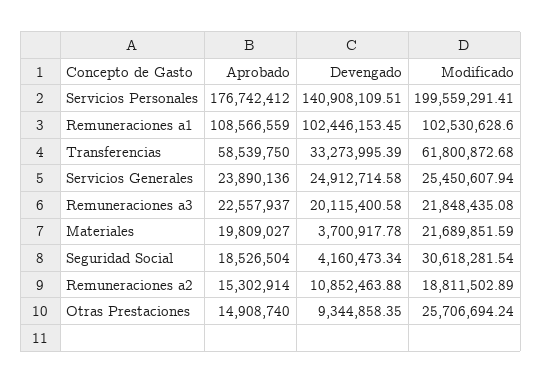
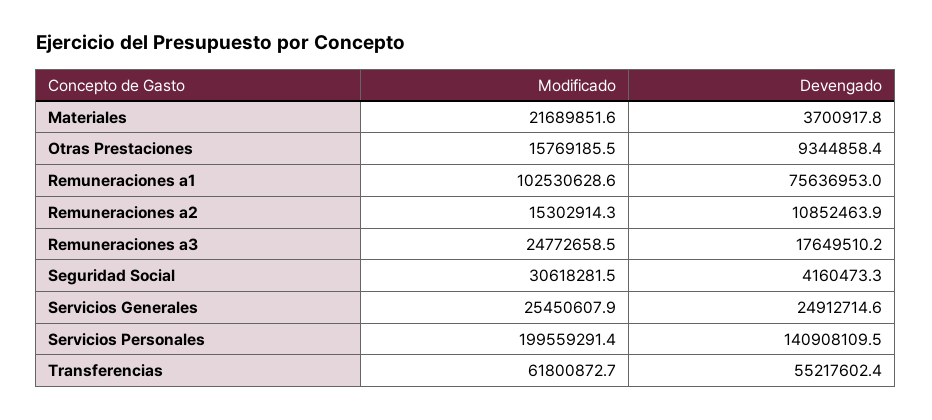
Aprobado, Servicios Personales: 176742412 -> none
Aprobado, Remuneraciones a1: 108566559 -> none
Devengado, Remuneraciones a1: 102446153.45 -> 75636953
Aprobado, Transferencias: 58539750 -> none
Devengado, Transferencias: 33273995.39 -> 55217602.4
Aprobado, Servicios Generales: 23890136 -> none
Aprobado, Remuneraciones a3: 22557937 -> none
Devengado, Remuneraciones a3: 20115400.58 -> 17649510.2
Modificado, Remuneraciones a3: 21848435.08 -> 24772658.5
Aprobado, Materiales: 19809027 -> none
Aprobado, Seguridad Social: 18526504 -> none
Aprobado, Remuneraciones a2: 15302914 -> none
Modificado, Remuneraciones a2: 18811502.89 -> 15302914.3
Aprobado, Otras Prestaciones: 14908740 -> none
Modificado, Otras Prestaciones: 25706694.24 -> 15769185.5

